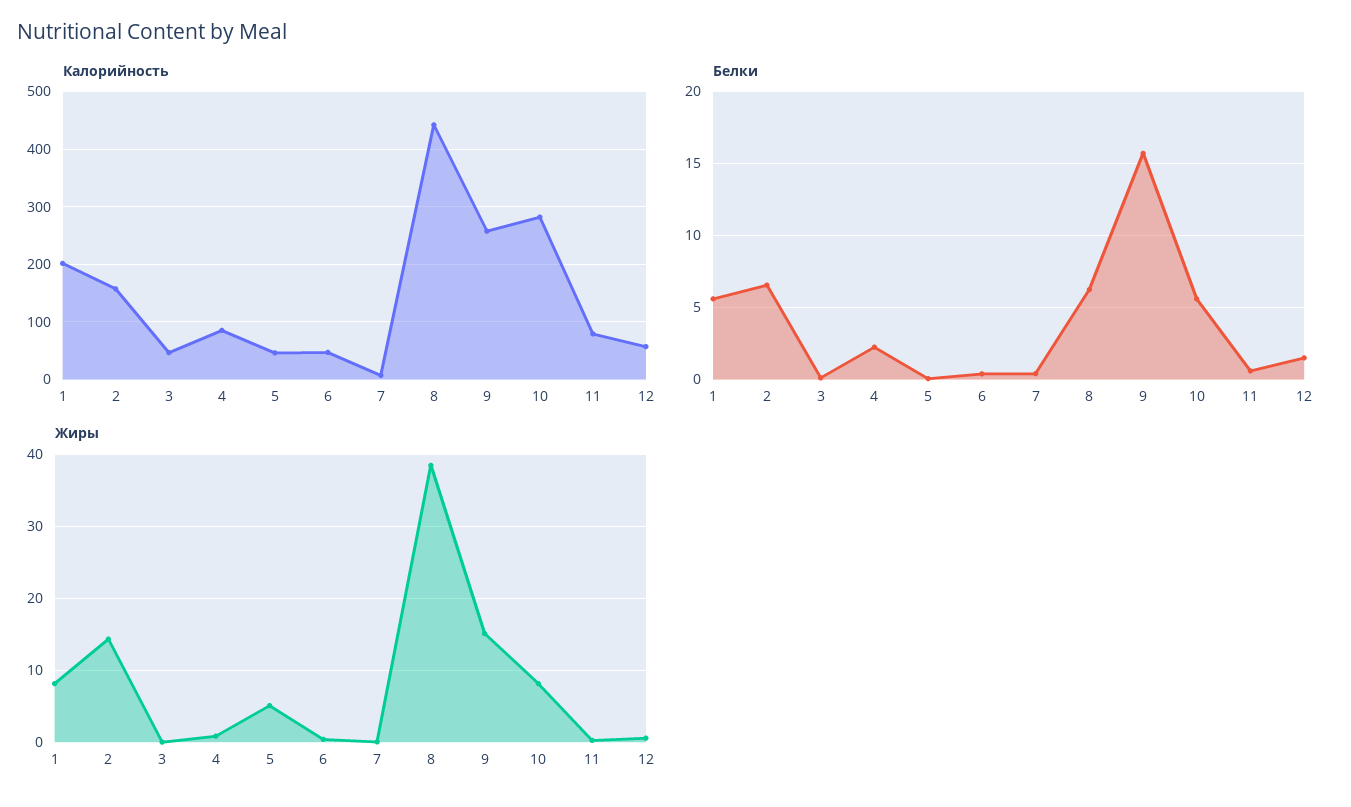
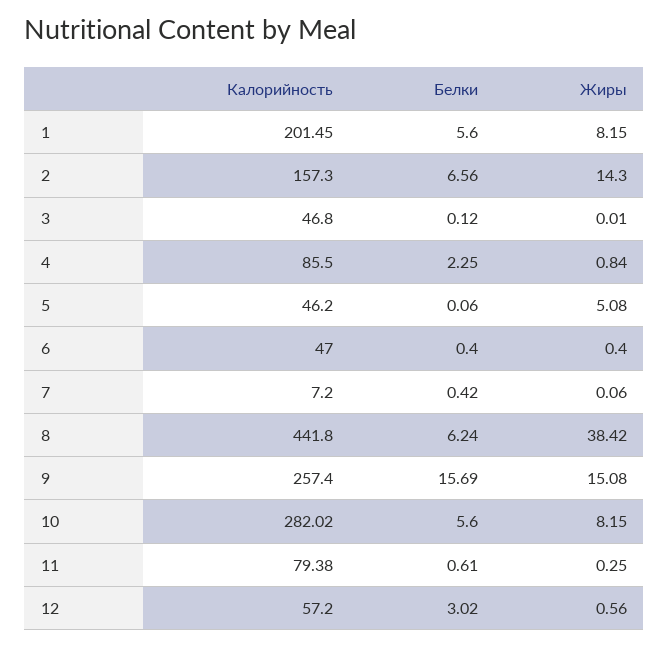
Белки, 12: 1.5 -> 3.02

